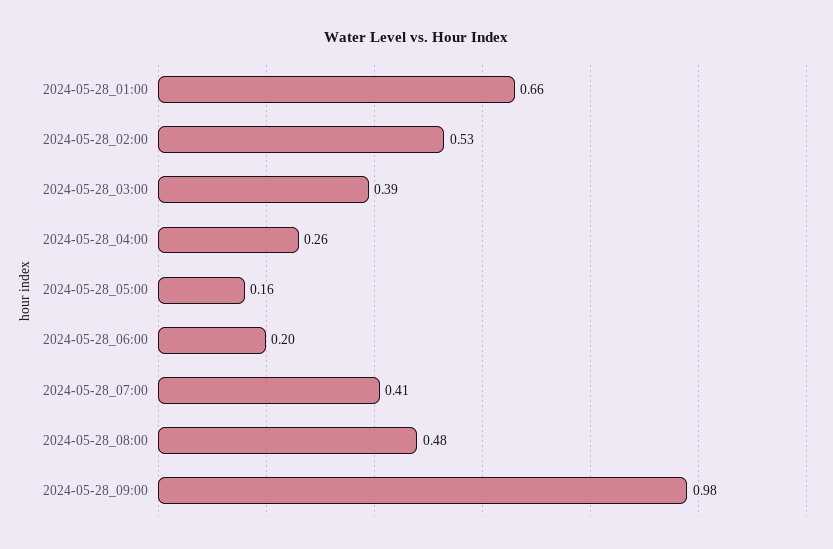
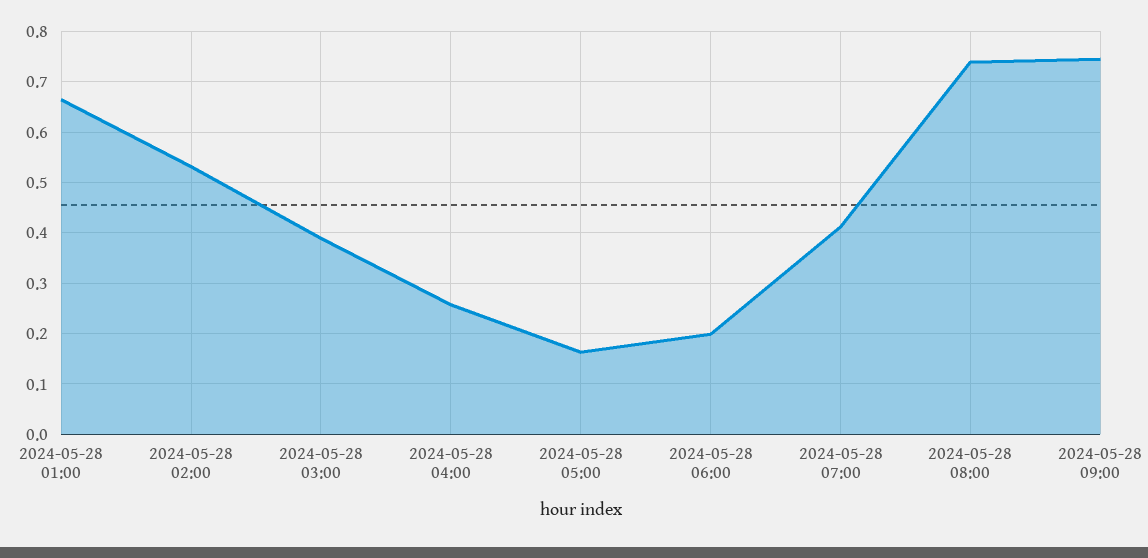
2024-05-28_08:00: 0.48 -> 0.74
2024-05-28_09:00: 0.98 -> 0.74

